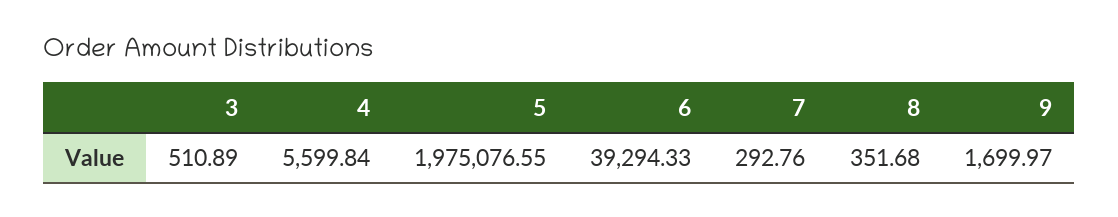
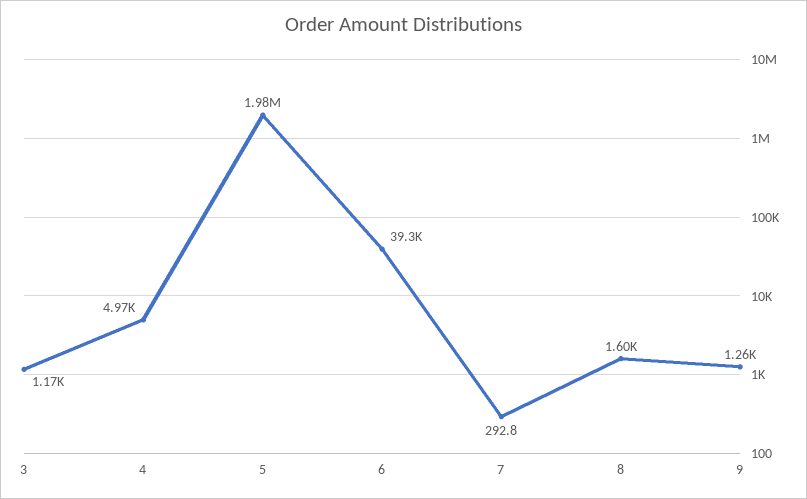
3: 510.89 -> 1170
4: 5599.84 -> 4970
8: 351.68 -> 1600
9: 1699.97 -> 1260

